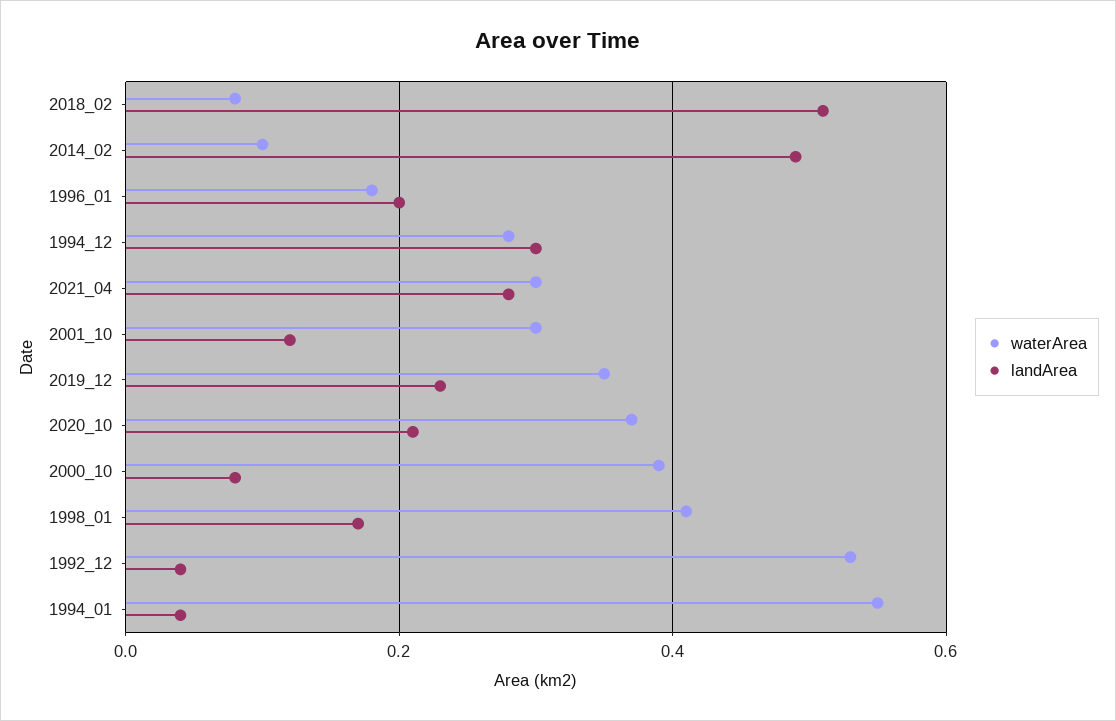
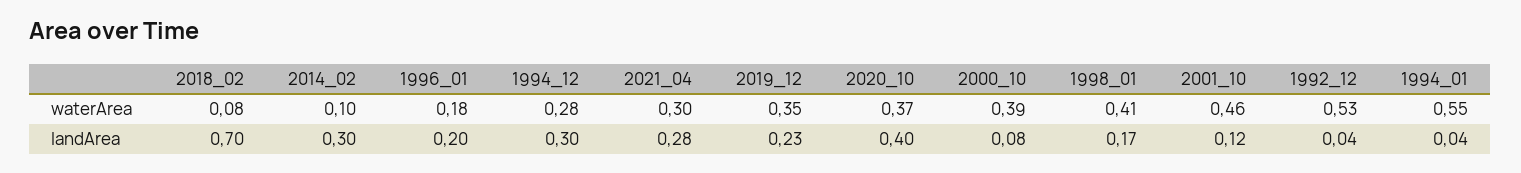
landArea, 2018_02: 0.5 -> 0.7
landArea, 2014_02: 0.5 -> 0.3
waterArea, 2001_10: 0.3 -> 0.46
landArea, 2020_10: 0.2 -> 0.4

